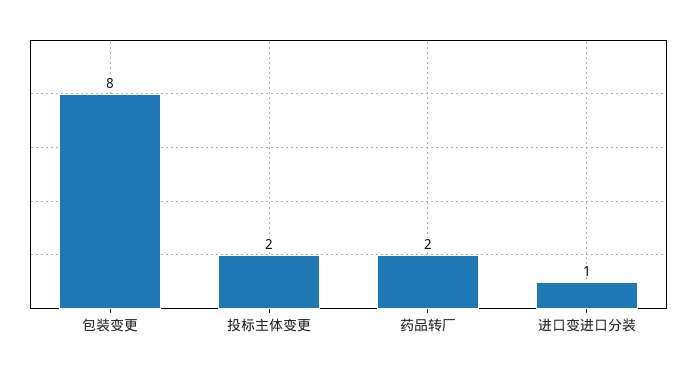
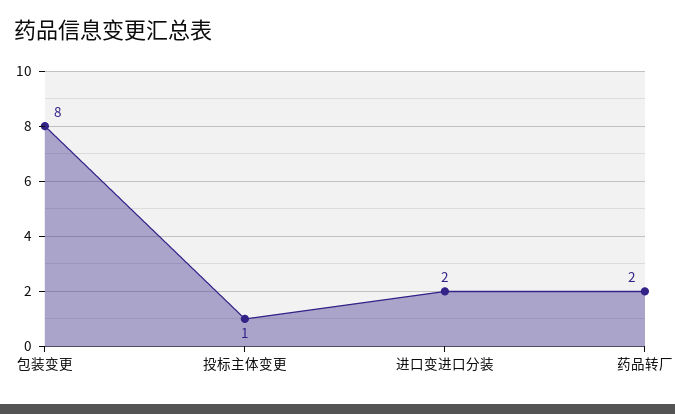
投标主体变更: 2 -> 1
进口变进口分装: 1 -> 2

